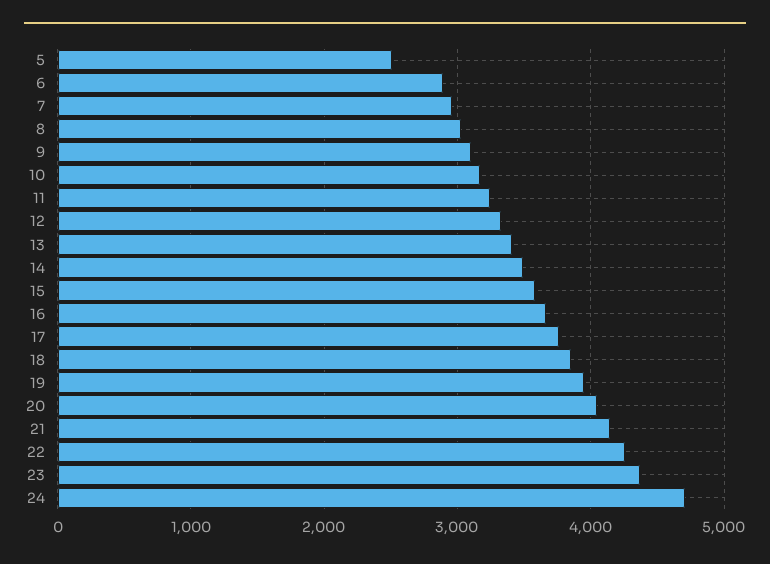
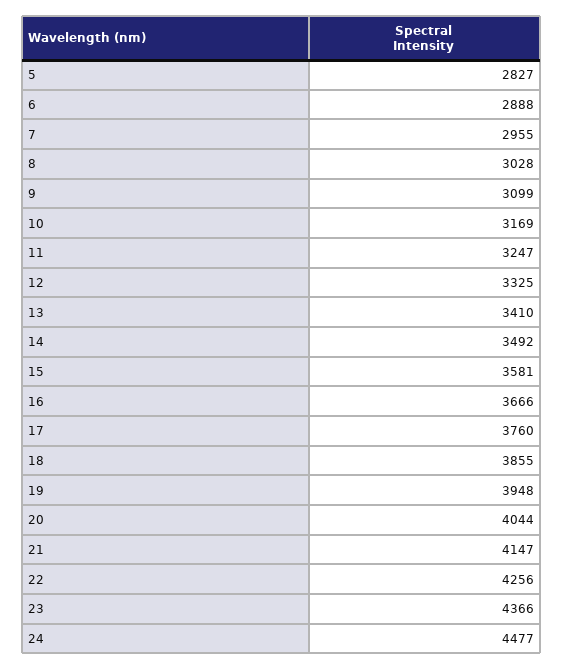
5: 2500 -> 2827
24: 4700 -> 4477

